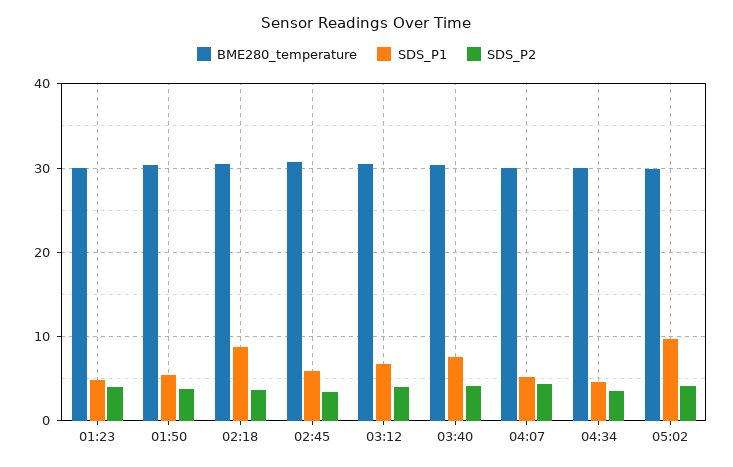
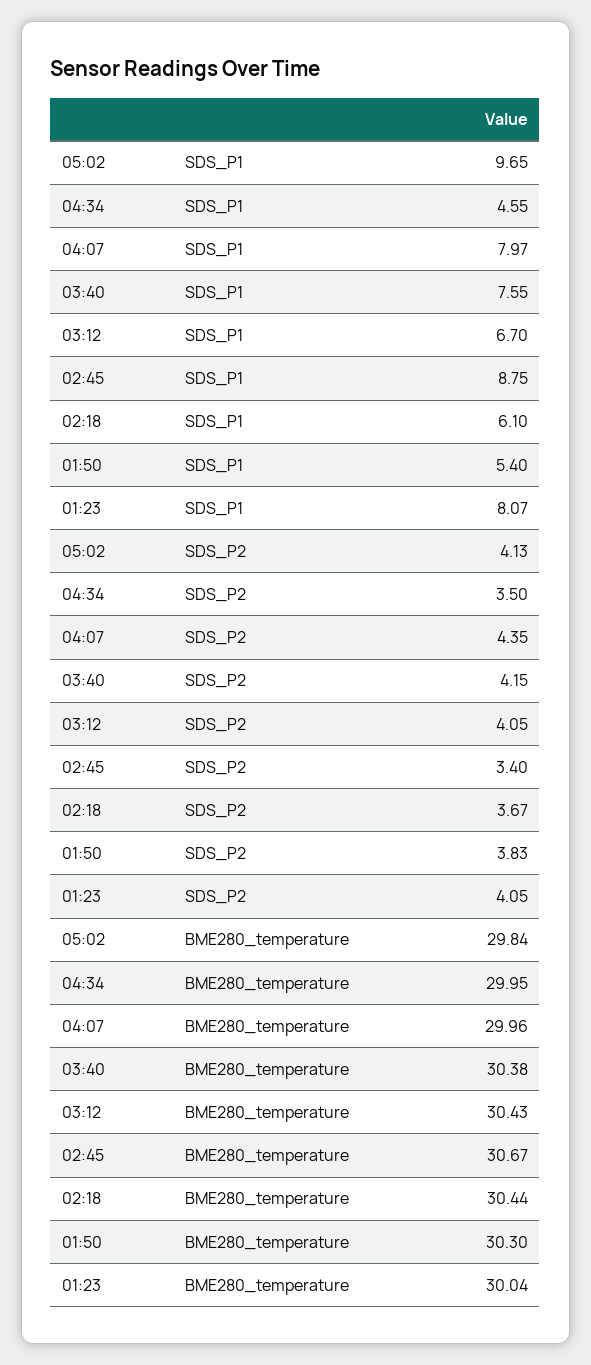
SDS_P1, 01:23: 5 -> 8.07
SDS_P1, 02:18: 9 -> 6.1
SDS_P1, 02:45: 6 -> 8.75
SDS_P1, 04:07: 5 -> 7.97

